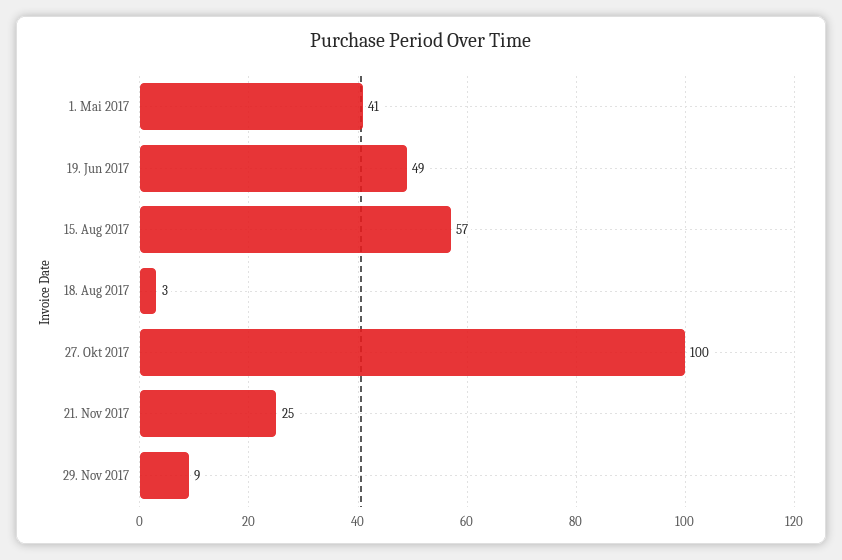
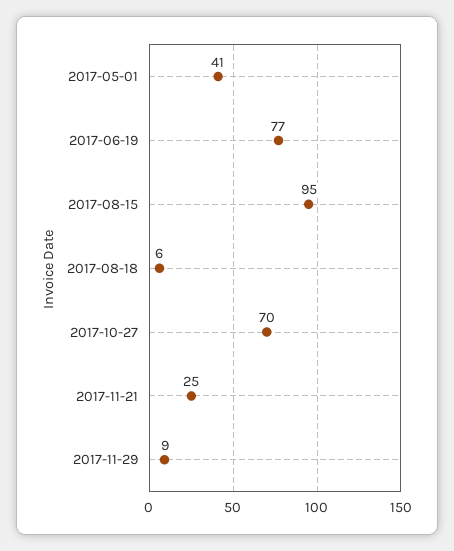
19. Jun 2017: 49 -> 77
15. Aug 2017: 57 -> 95
18. Aug 2017: 3 -> 6
27. Okt 2017: 100 -> 70

